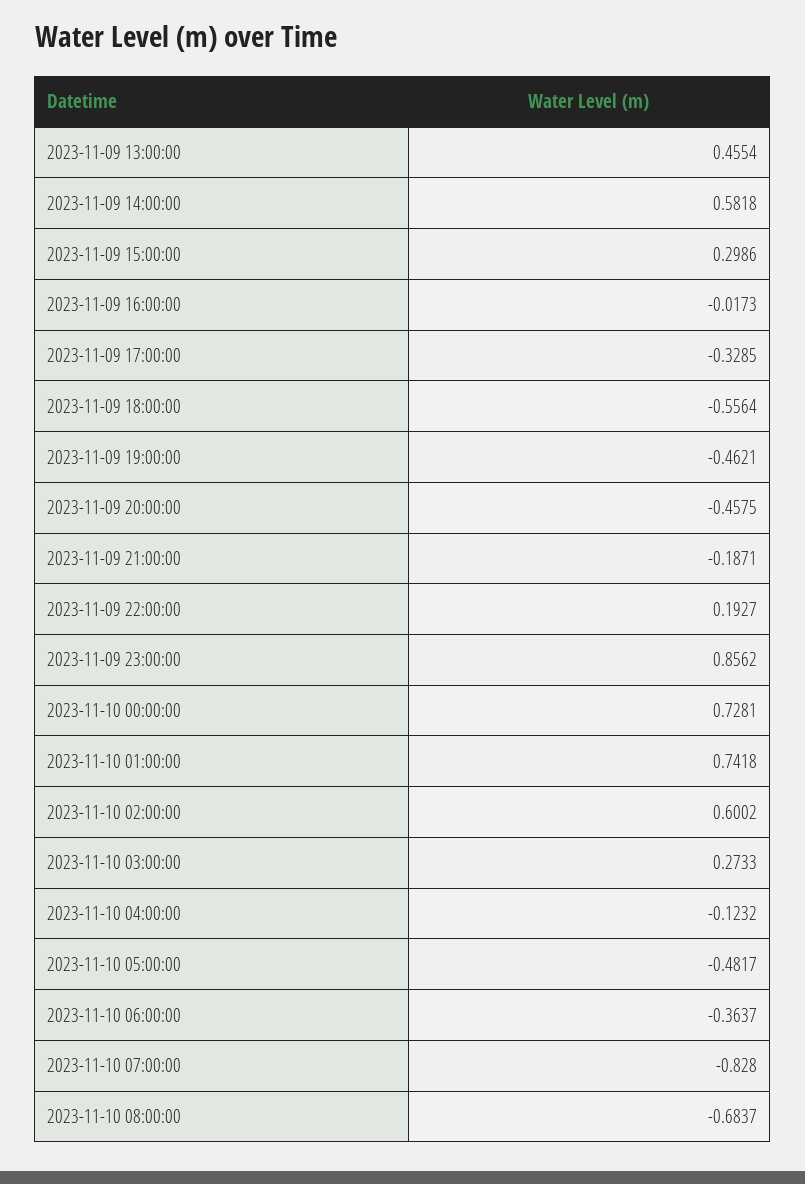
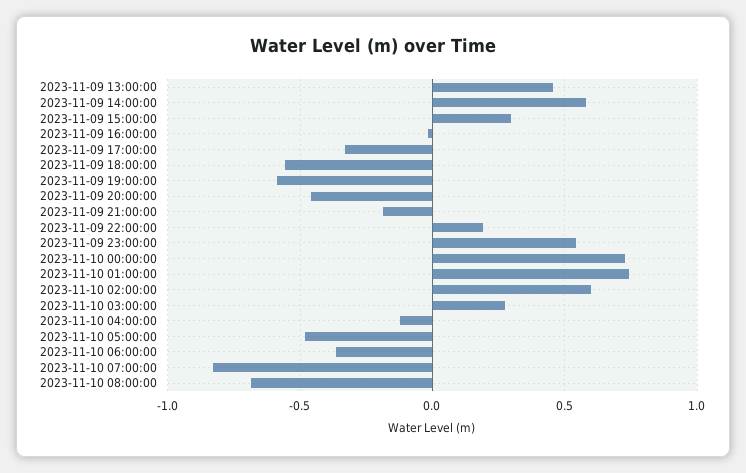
2023-11-09 19:00:00: -0.4621 -> -0.6
2023-11-09 23:00:00: 0.8562 -> 0.55

